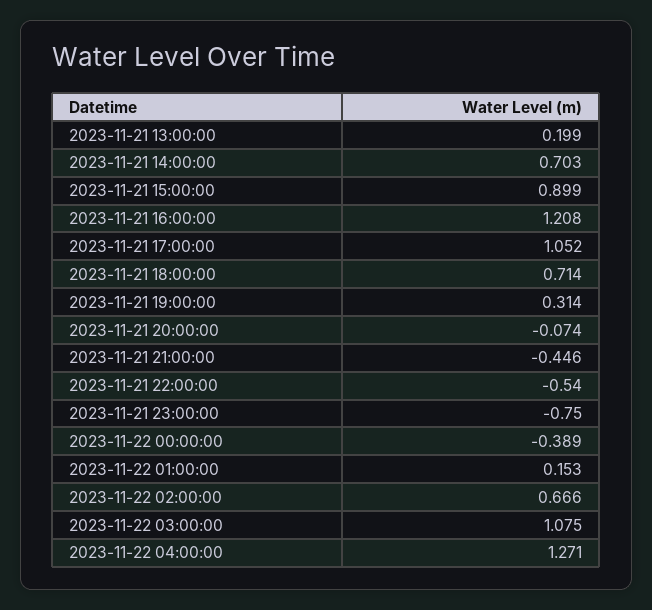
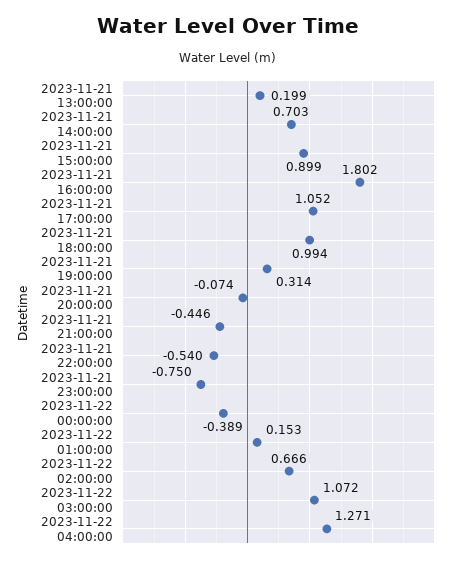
2023-11-21 16:00:00: 1.208 -> 1.802
2023-11-21 18:00:00: 0.714 -> 0.994
2023-11-22 03:00:00: 1.075 -> 1.072

